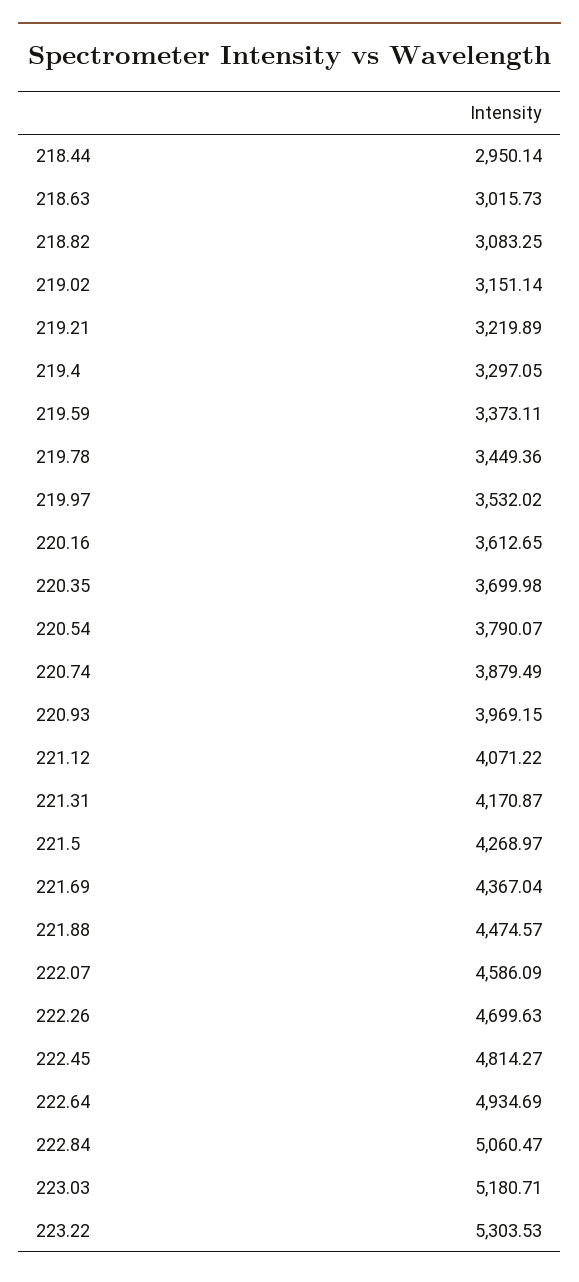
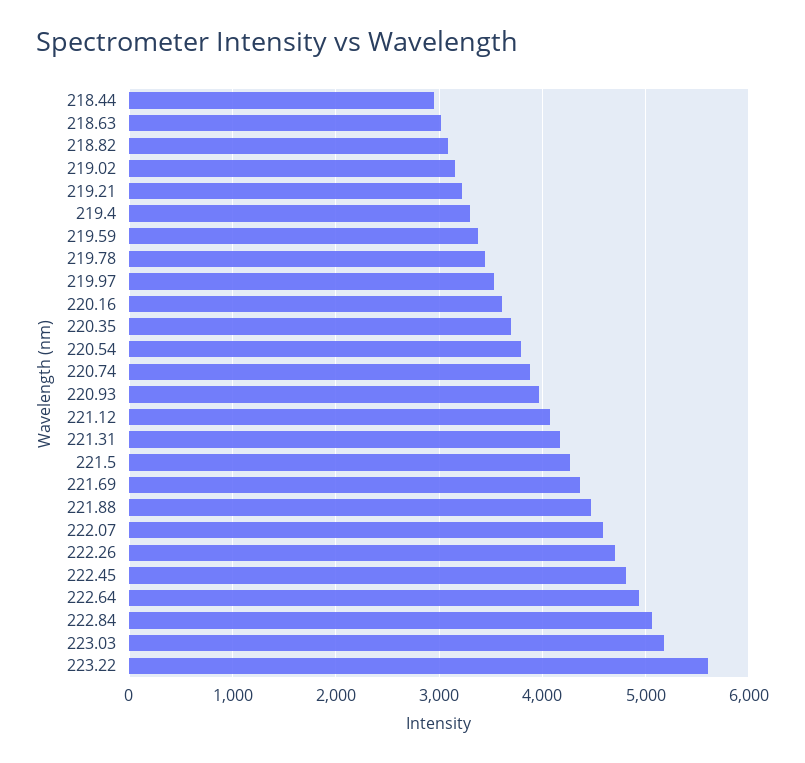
223.22: 5303.53 -> 5600

